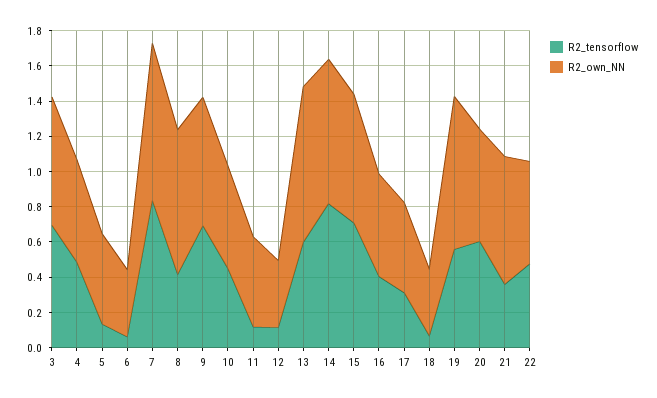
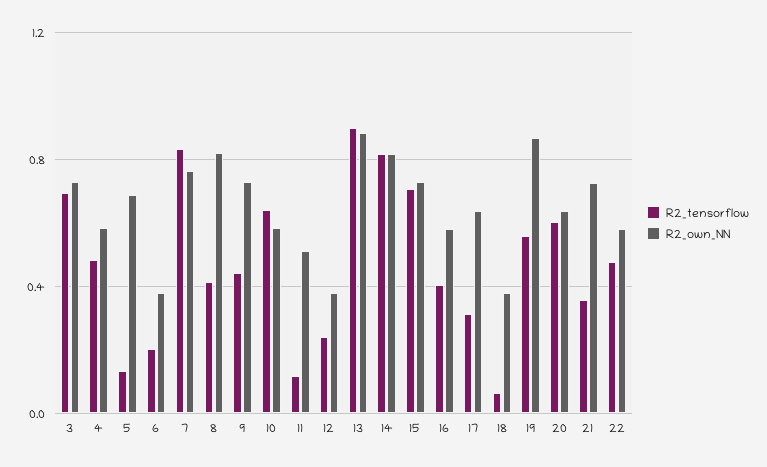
R2_own_NN, 5: 0.5 -> 0.7
R2_tensorflow, 6: 0.05 -> 0.2
R2_own_NN, 7: 0.9 -> 0.75
R2_tensorflow, 9: 0.7 -> 0.45
R2_tensorflow, 10: 0.45 -> 0.65
R2_tensorflow, 12: 0.1 -> 0.25
R2_tensorflow, 13: 0.6 -> 0.9
R2_own_NN, 17: 0.5 -> 0.65

